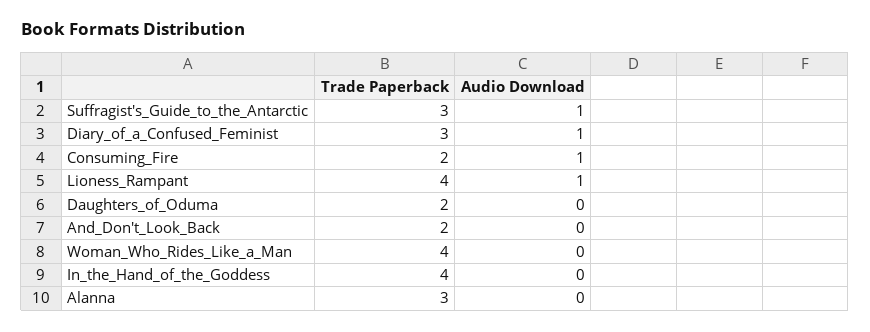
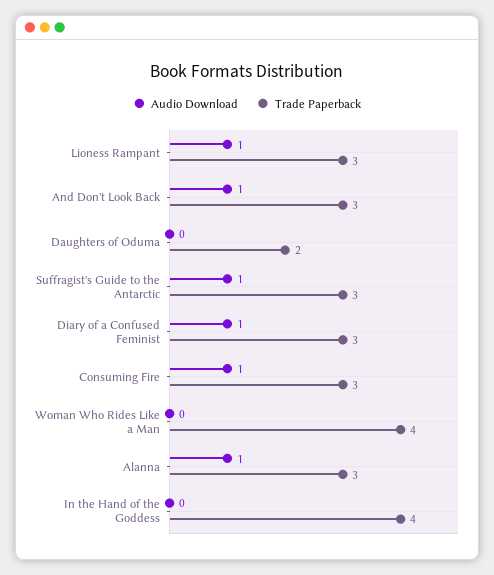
Trade Paperback, Consuming_Fire: 2 -> 3
Trade Paperback, Lioness_Rampant: 4 -> 3
Trade Paperback, And_Don't_Look_Back: 2 -> 3
Audio Download, And_Don't_Look_Back: 0 -> 1
Audio Download, Alanna: 0 -> 1

